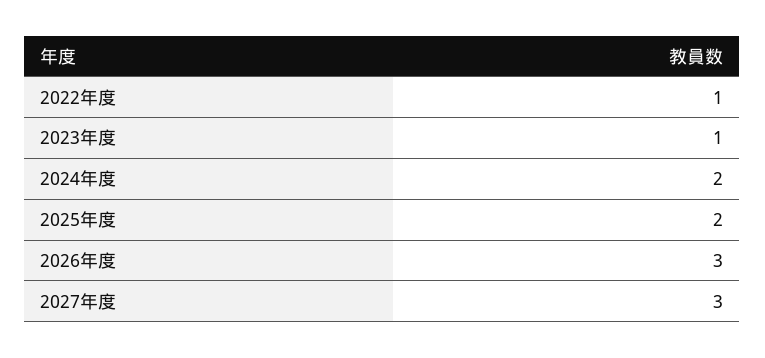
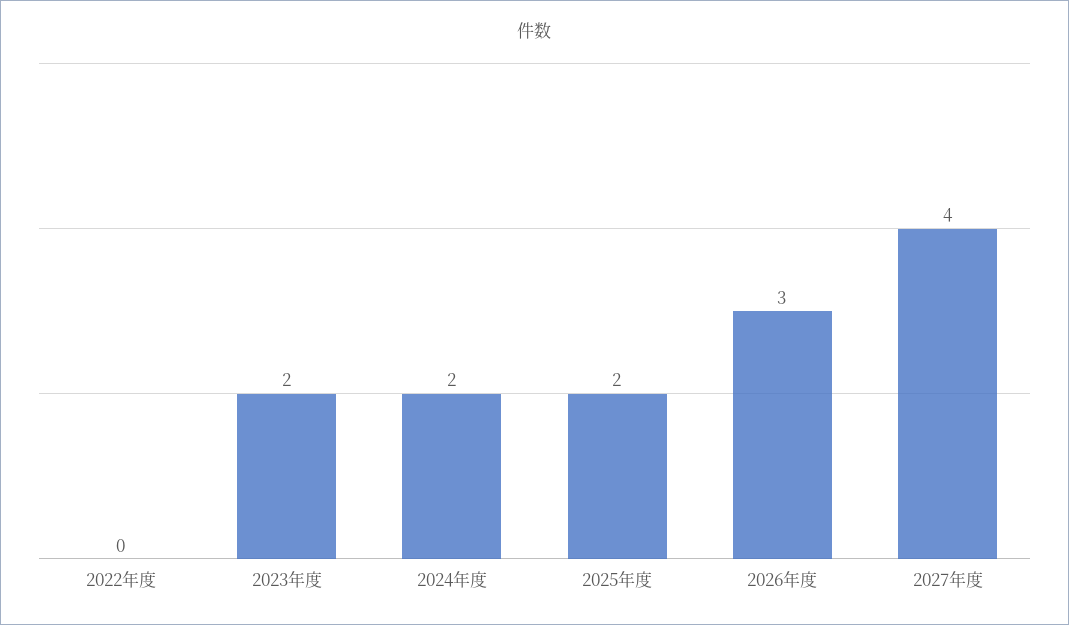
2022年度: 1 -> 0
2023年度: 1 -> 2
2027年度: 3 -> 4

